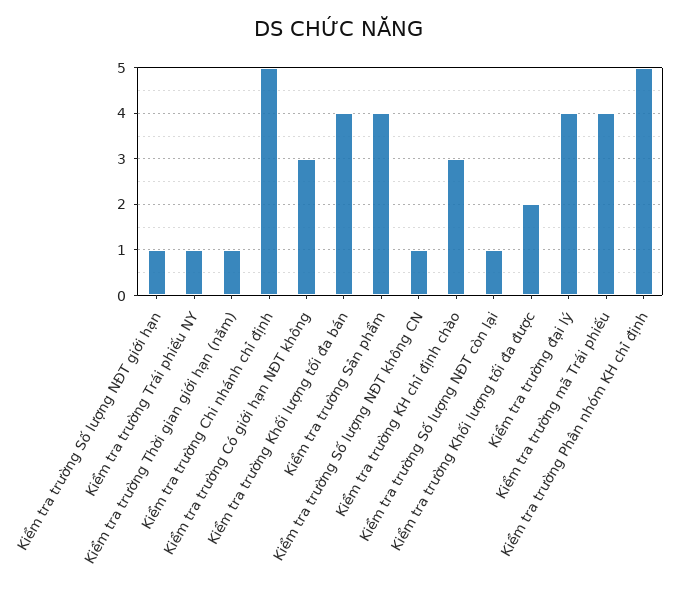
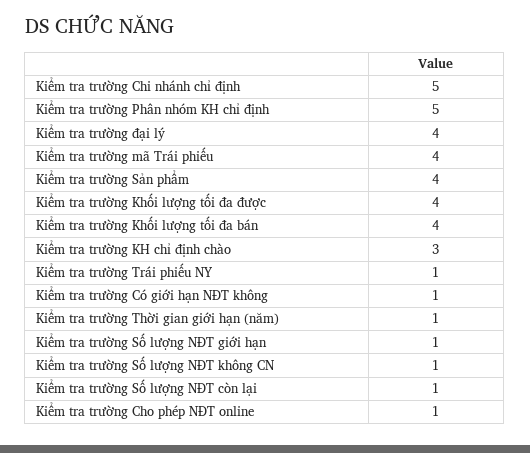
Kiểm tra trường Có giới hạn NĐT không: 3 -> 1
Kiểm tra trường Khối lượng tối đa được: 2 -> 4
Kiểm tra trường Cho phép NĐT online: none -> 1

